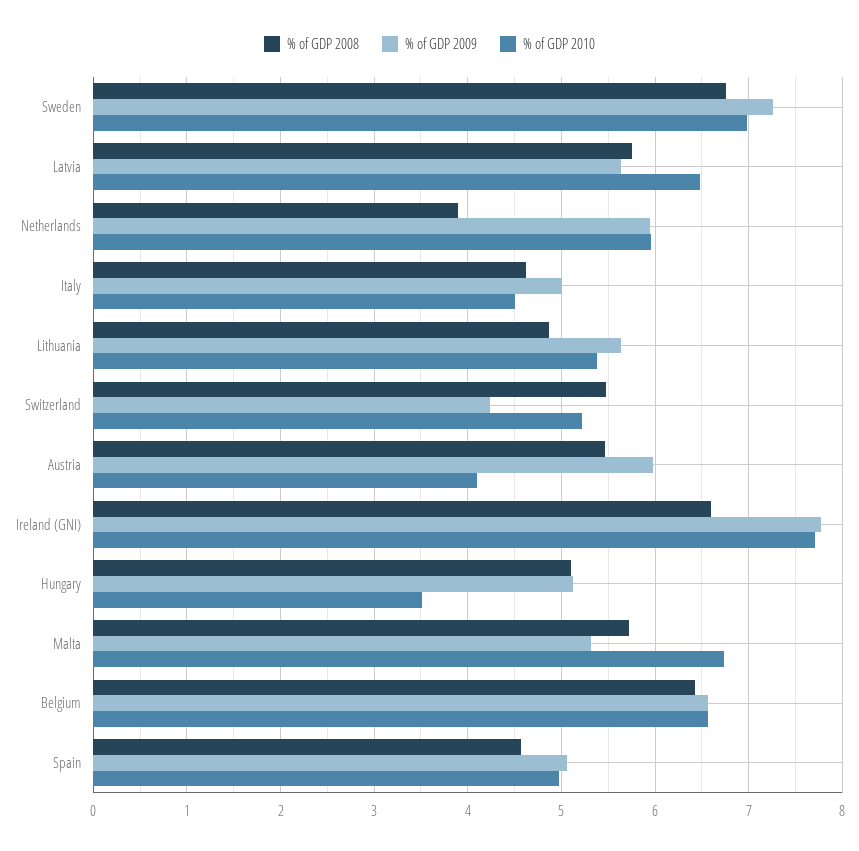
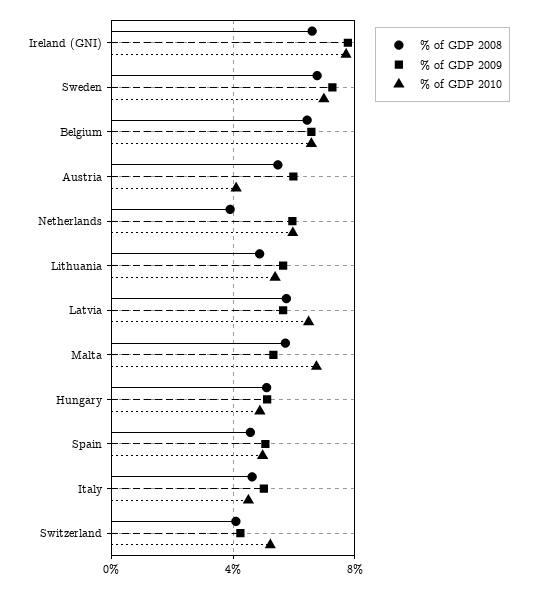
% of GDP 2008, Switzerland: 5.5 -> 4
% of GDP 2010, Hungary: 3.5 -> 5

